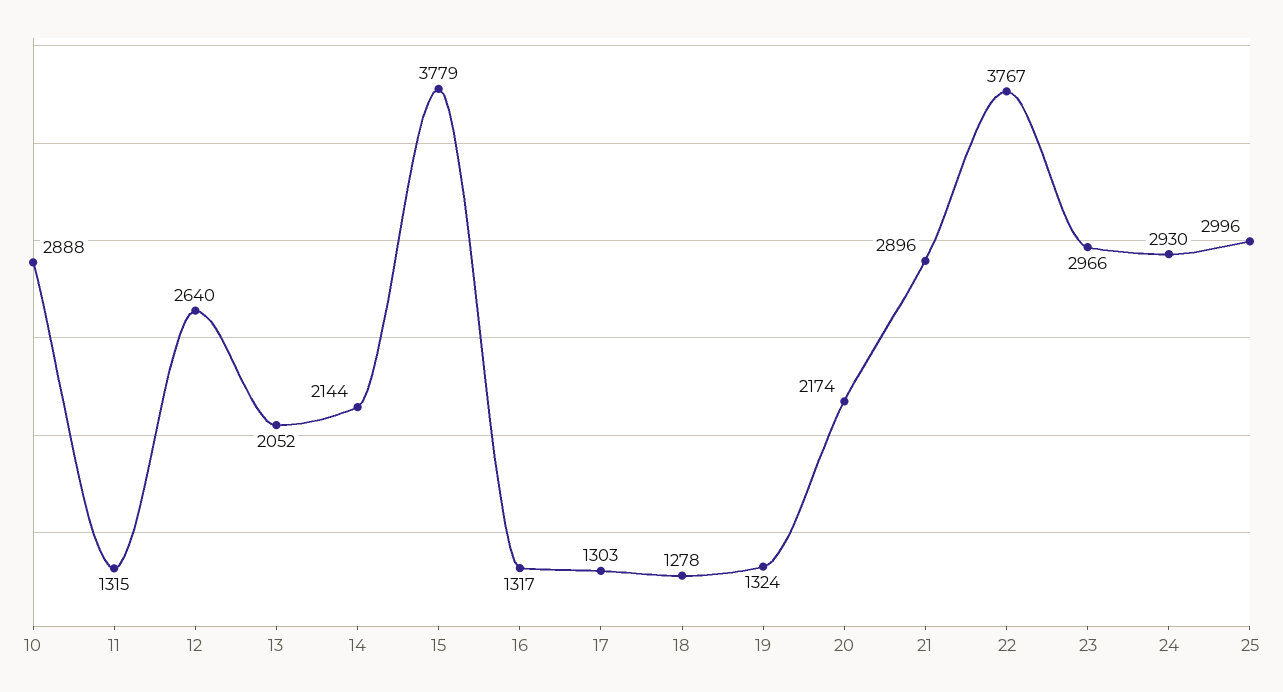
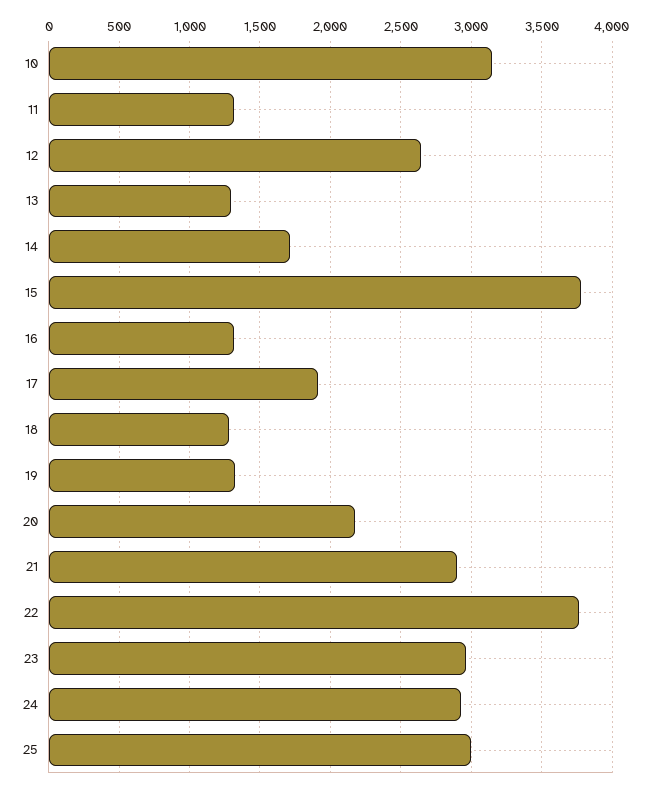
10: 2888 -> 3150
13: 2052 -> 1300
14: 2144 -> 1700
17: 1303 -> 1900

